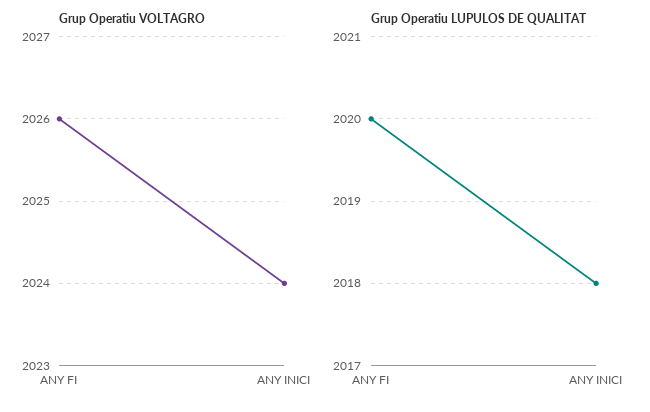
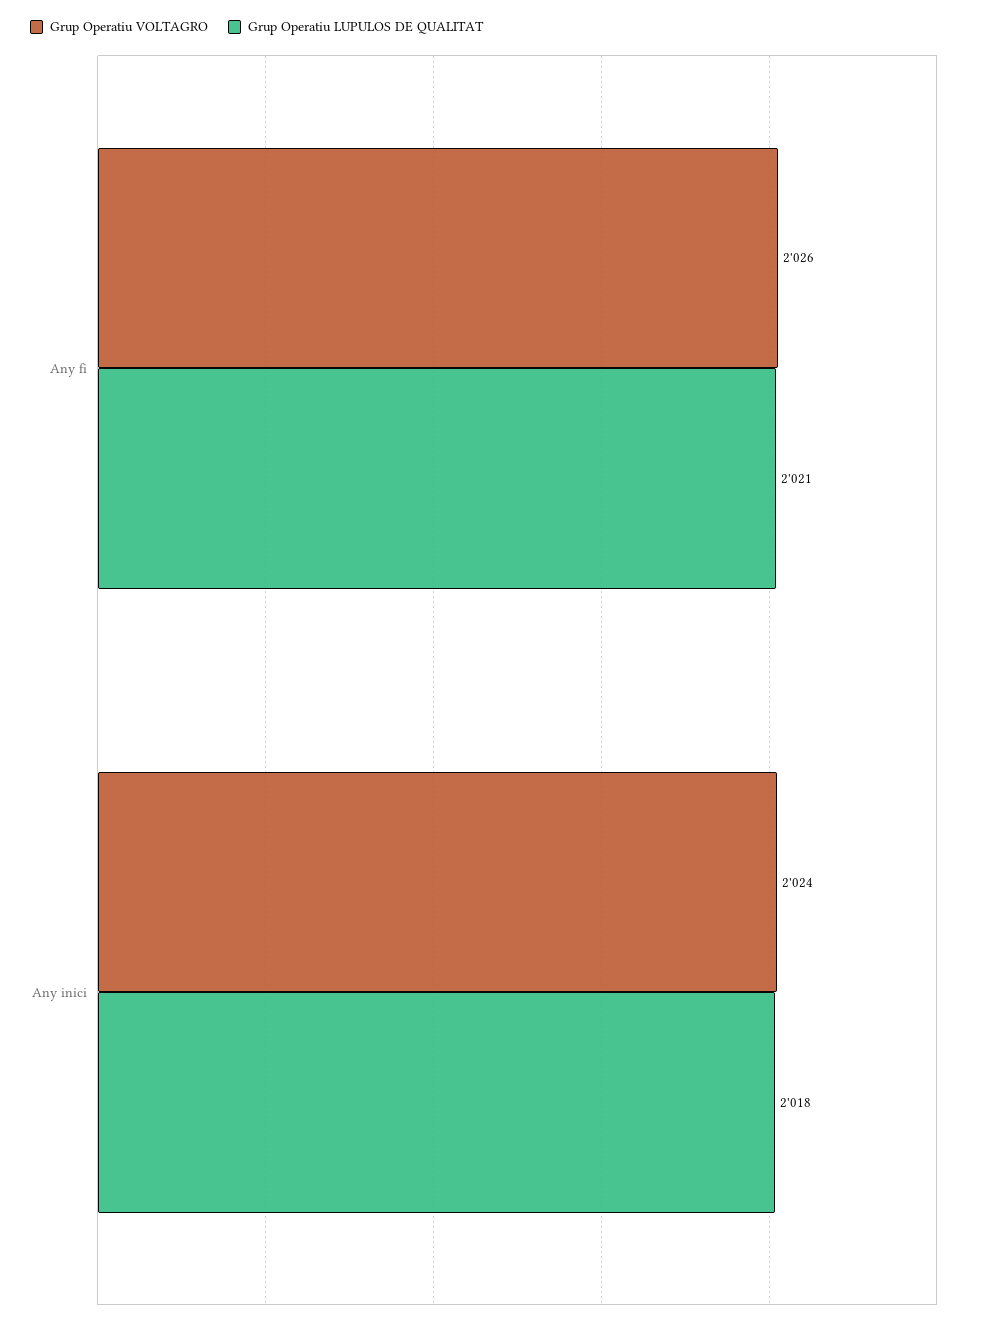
Grup Operatiu LUPULOS DE QUALITAT, ANY FI: 2020 -> 2021

